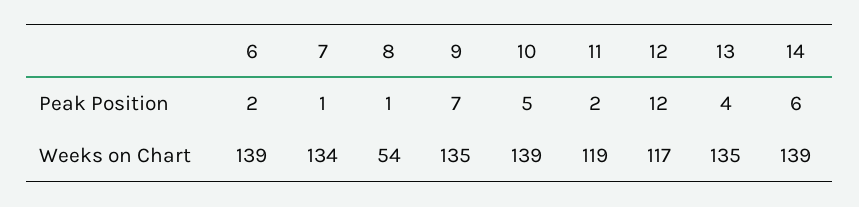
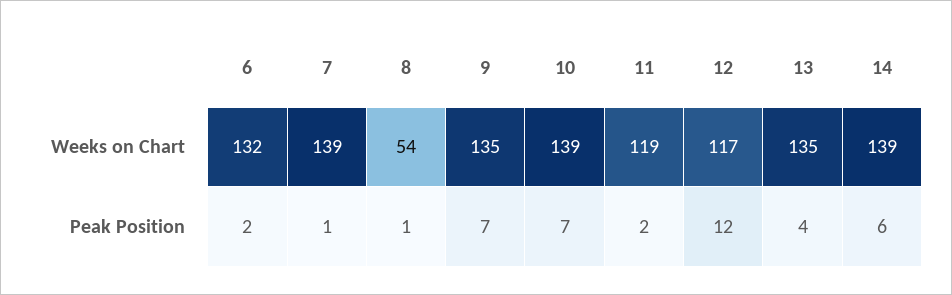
10, Peak Position: 5 -> 7
6, Weeks on Chart: 139 -> 132
7, Weeks on Chart: 134 -> 139

